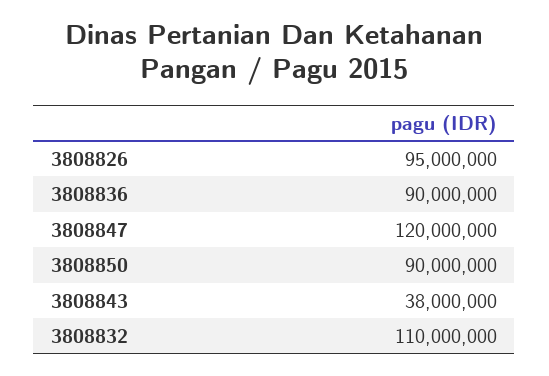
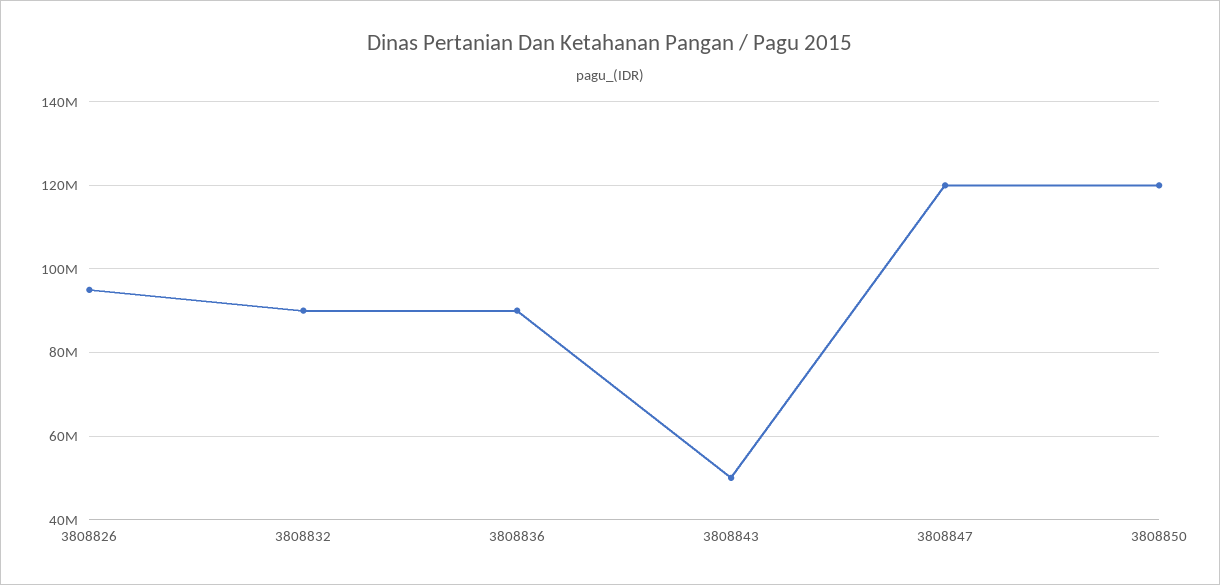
3808850: 90000000 -> 120000000
3808843: 38000000 -> 50000000
3808832: 110000000 -> 90000000

